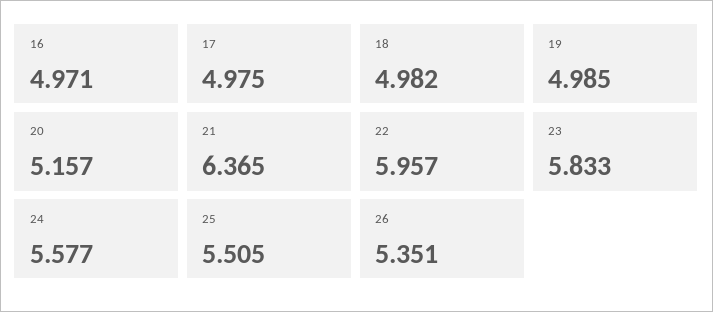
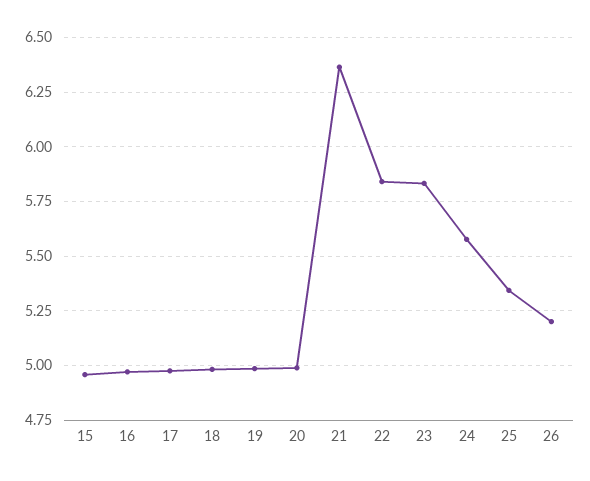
20: 5.157 -> 5
22: 5.957 -> 5.85
25: 5.505 -> 5.35
26: 5.351 -> 5.2
15: none -> 4.95

